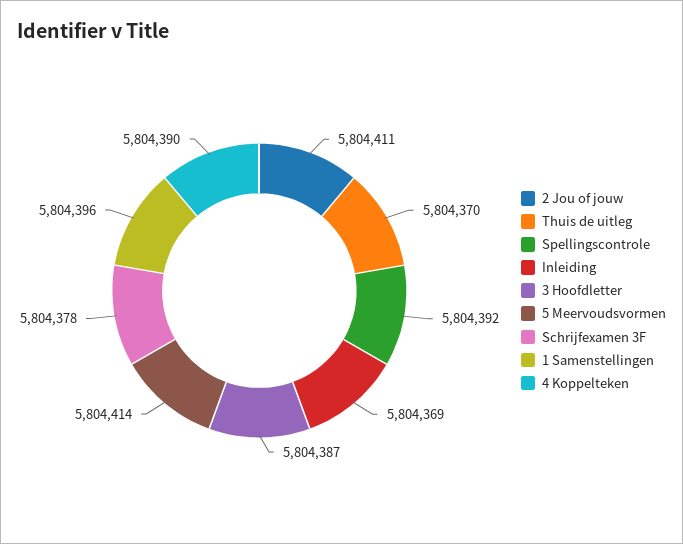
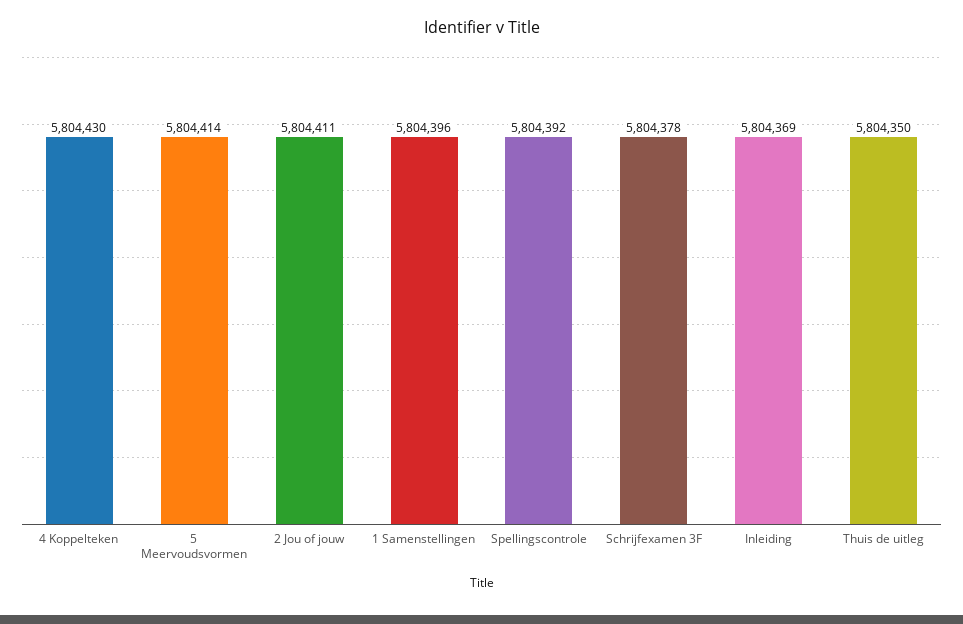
Thuis de uitleg: 5804370 -> 5804350
3 Hoofdletter: 5804387 -> none
4 Koppelteken: 5804390 -> 5804430

